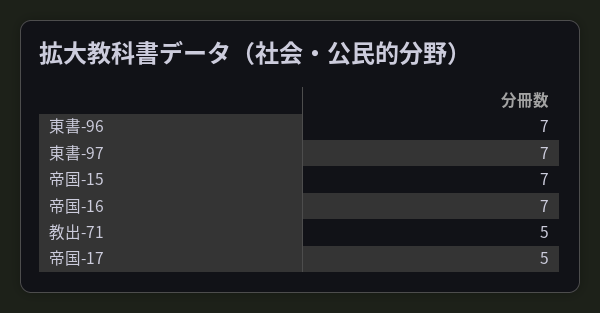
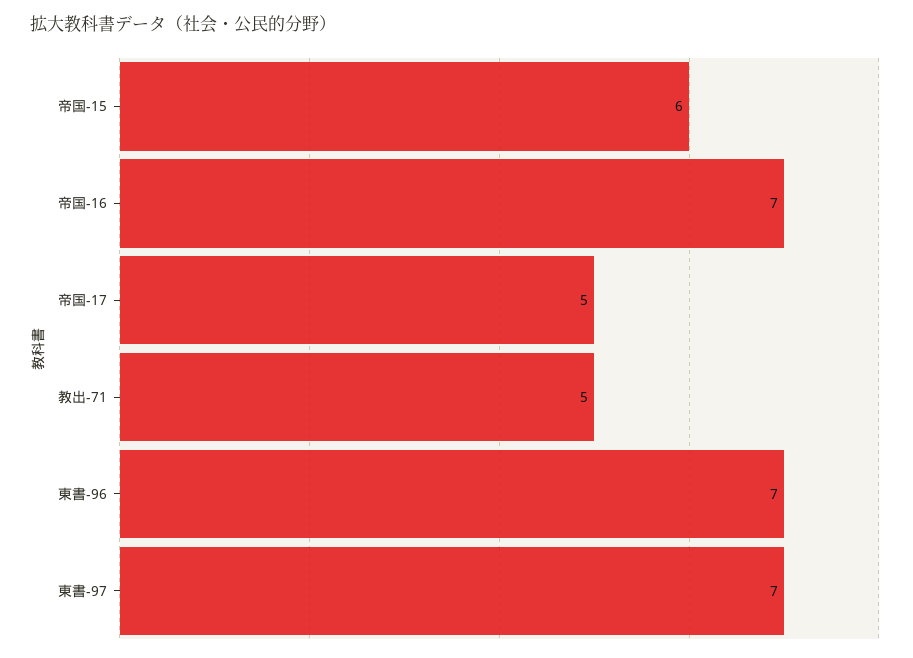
帝国-15: 7 -> 6

